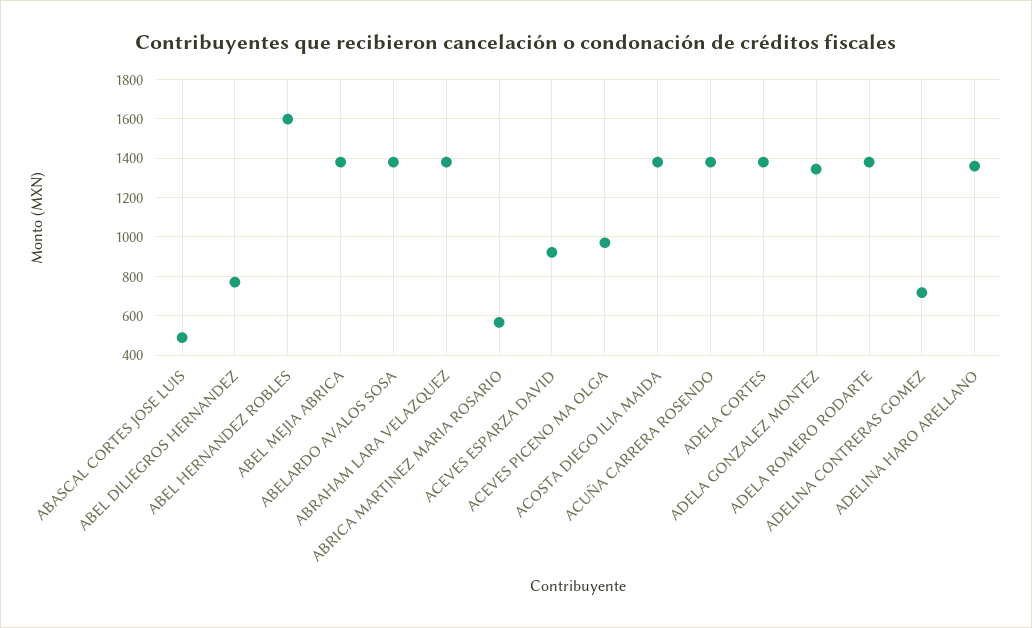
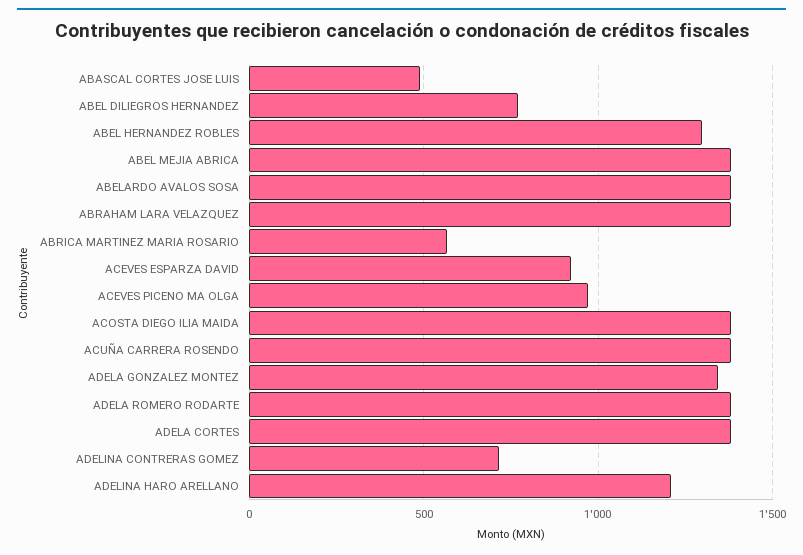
ABEL HERNANDEZ ROBLES: 1600 -> 1300
ADELINA HARO ARELLANO: 1350 -> 1200

